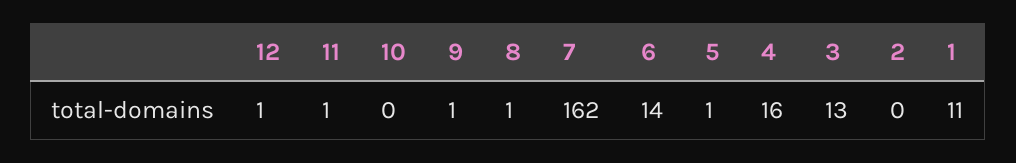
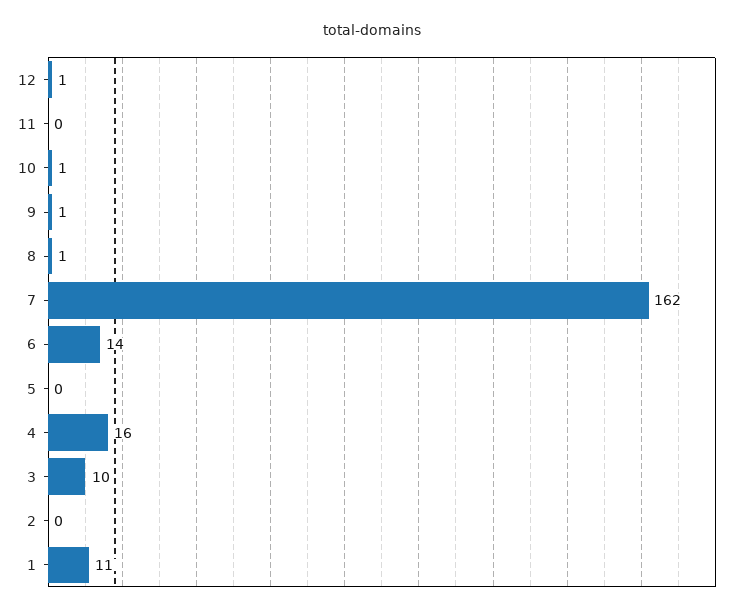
11: 1 -> 0
10: 0 -> 1
5: 1 -> 0
3: 13 -> 10

